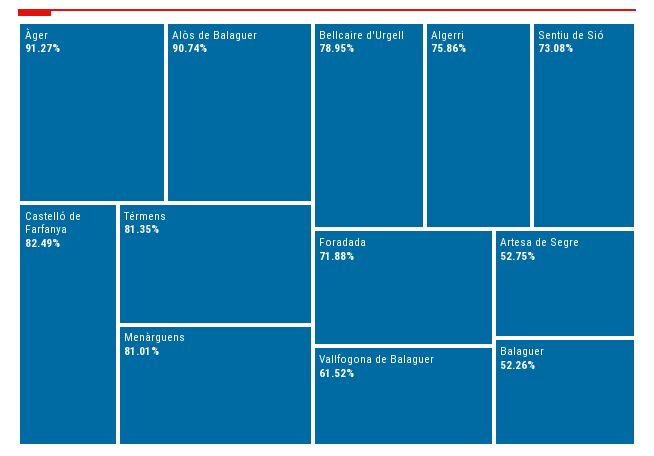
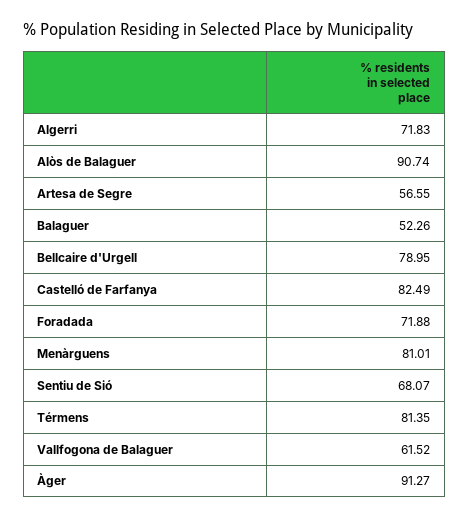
Algerri: 75.86 -> 71.83
Sentiu de Sió: 73.08 -> 68.07
Artesa de Segre: 52.75 -> 56.55

